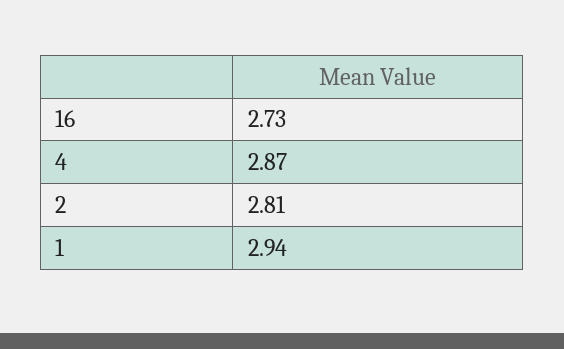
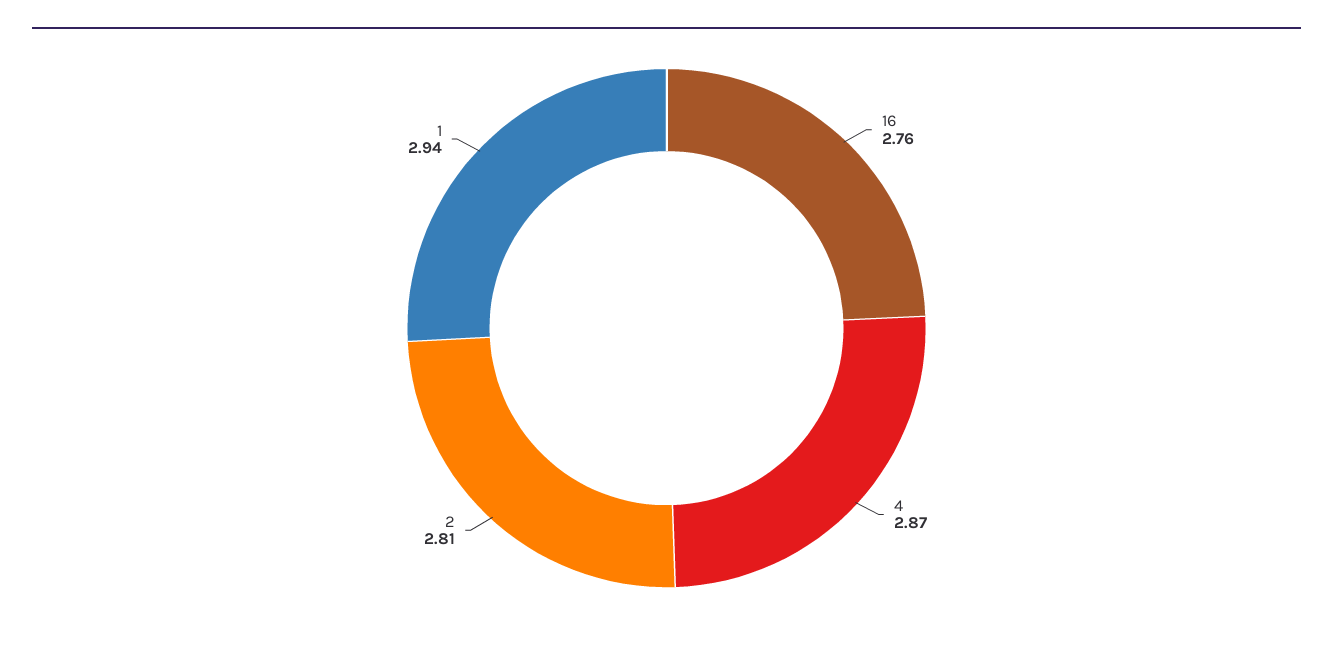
16: 2.73 -> 2.76

